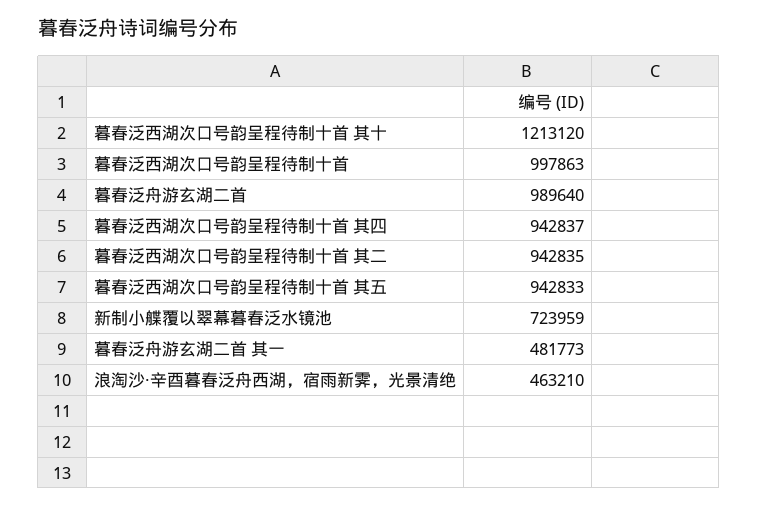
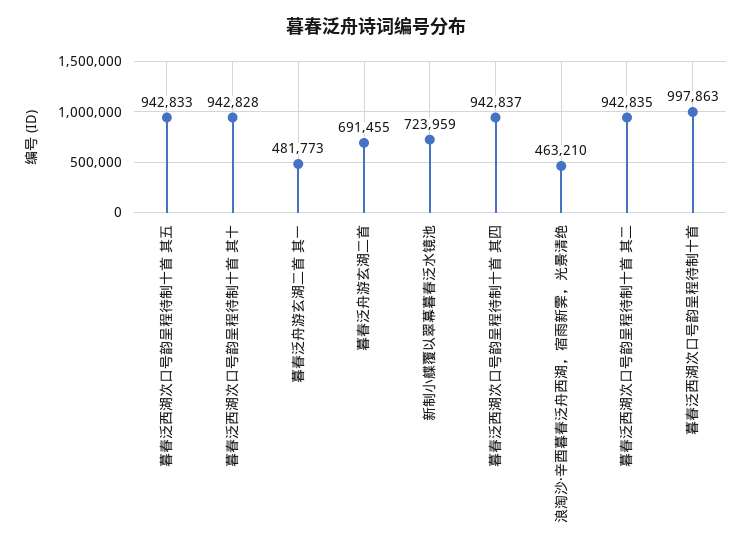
暮春泛西湖次口号韵呈程待制十首 其十: 1213120 -> 942828
暮春泛舟游玄湖二首: 989640 -> 691455

